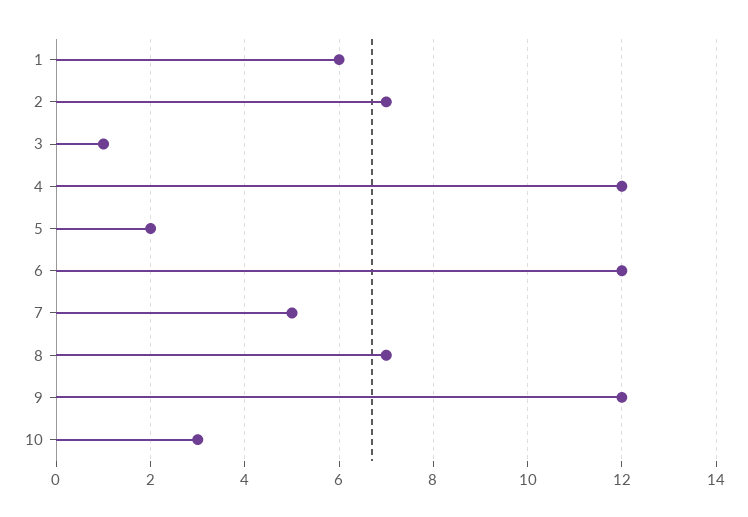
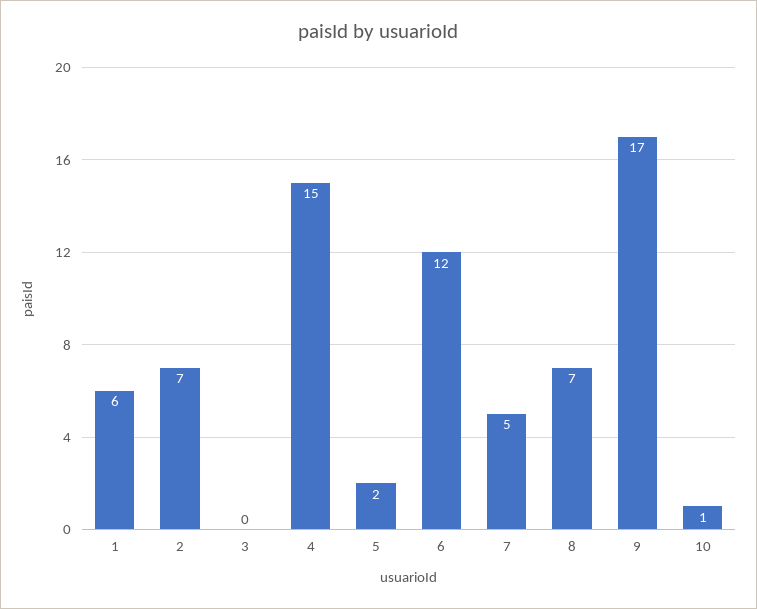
3: 1 -> 0
4: 12 -> 15
9: 12 -> 17
10: 3 -> 1

